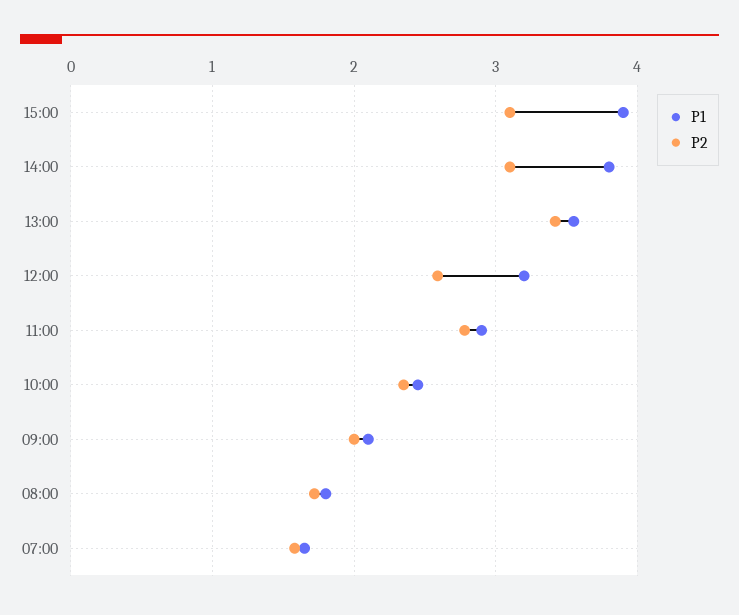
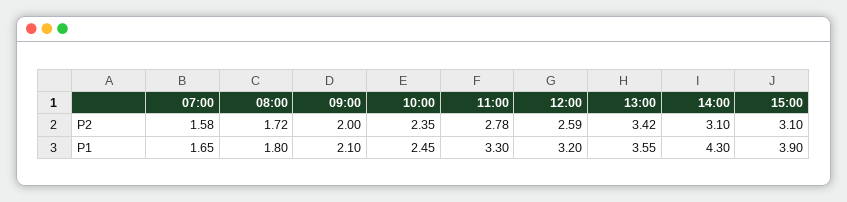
P1, 14:00: 3.8 -> 4.3
P1, 11:00: 2.9 -> 3.3

